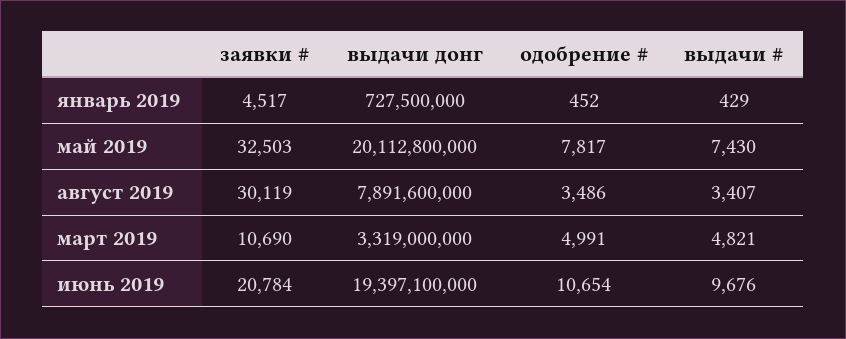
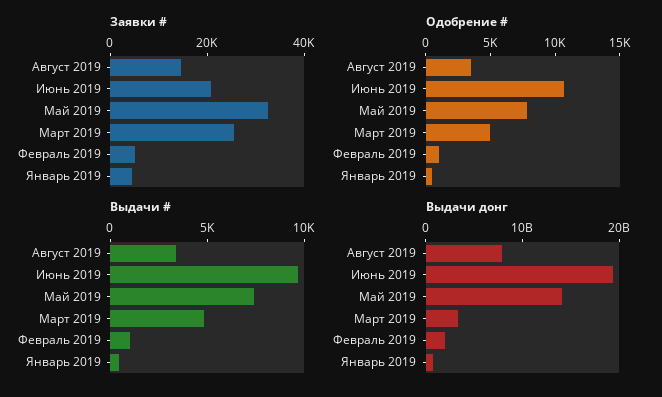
выдачи донг, май 2019: 20112800000 -> 14000000000
заявки #, август 2019: 30119 -> 15000
заявки #, март 2019: 10690 -> 25000
заявки #, Февраль 2019: none -> 5000
одобрение #, Февраль 2019: none -> 1000
выдачи #, Февраль 2019: none -> 1000
выдачи донг, Февраль 2019: none -> 2000000000

